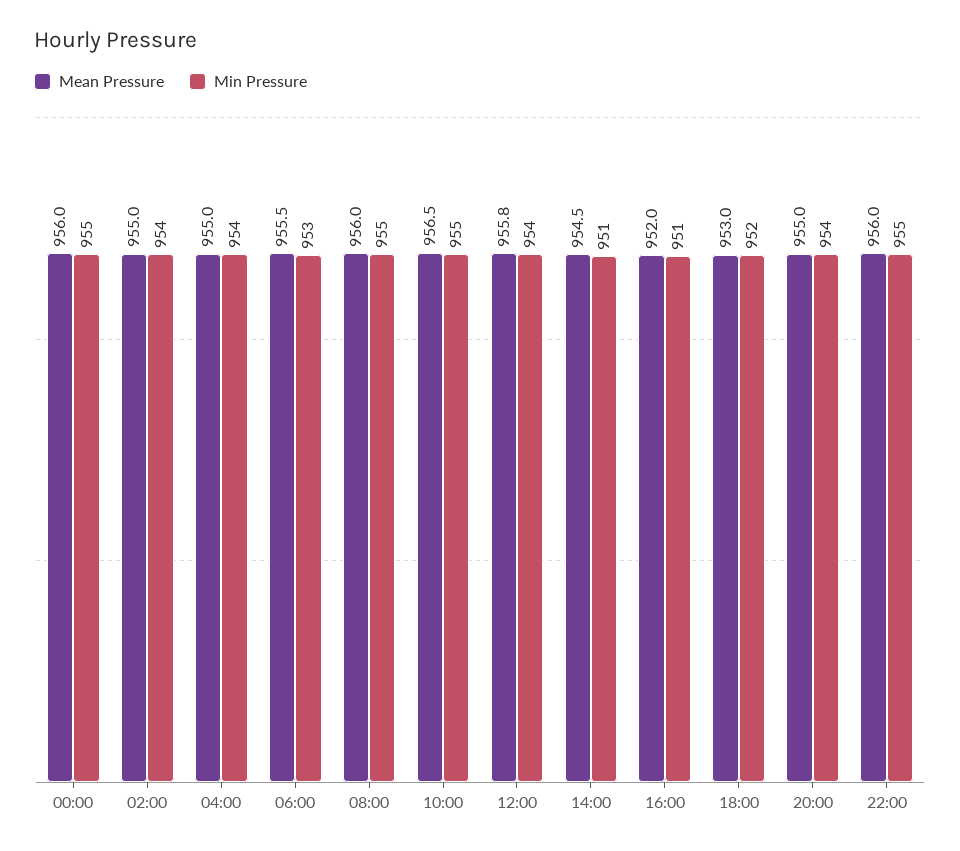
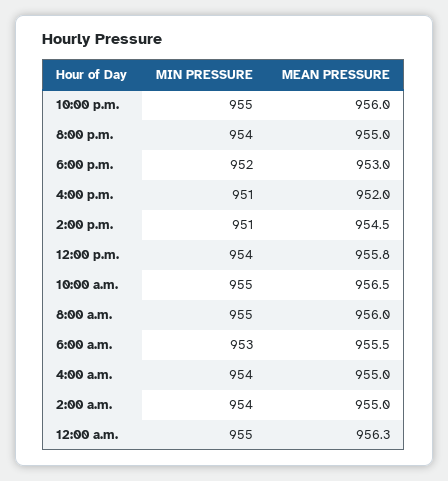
Mean Pressure, 00:00: 956 -> 956.3

